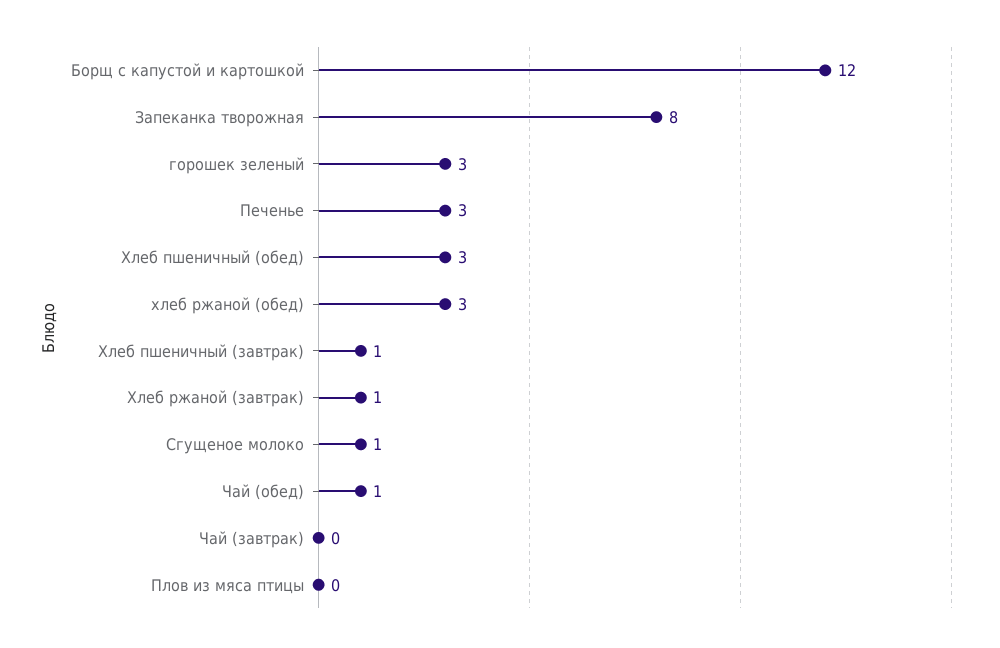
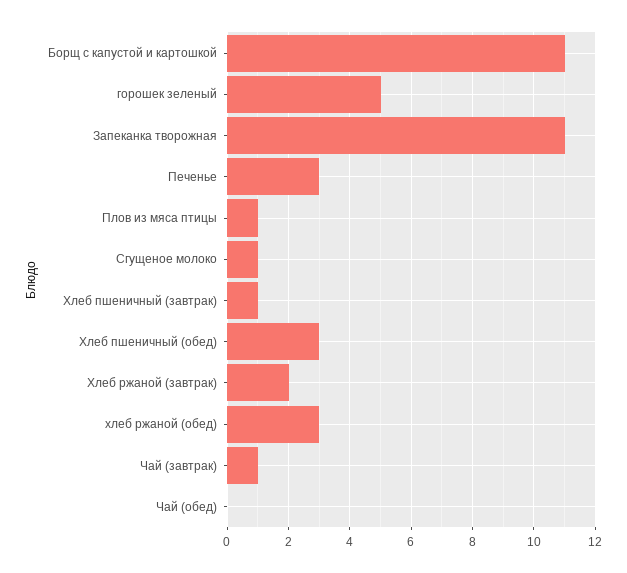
Борщ с капустой и картошкой: 12 -> 11
Запеканка творожная: 8 -> 11
горошек зеленый: 3 -> 5
Хлеб ржаной (завтрак): 1 -> 2
Чай (обед): 1 -> 0
Чай (завтрак): 0 -> 1
Плов из мяса птицы: 0 -> 1

